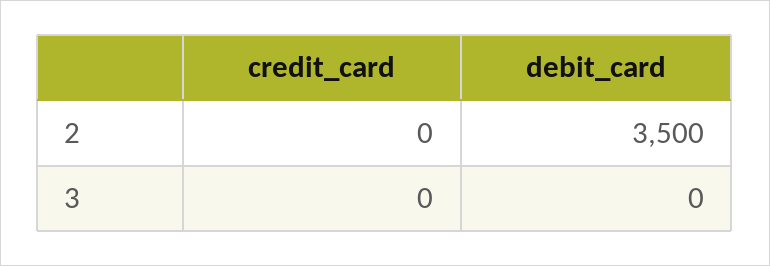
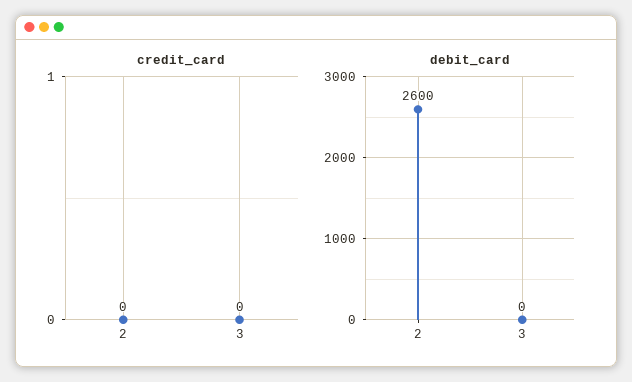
debit_card, 2: 3500 -> 2600

